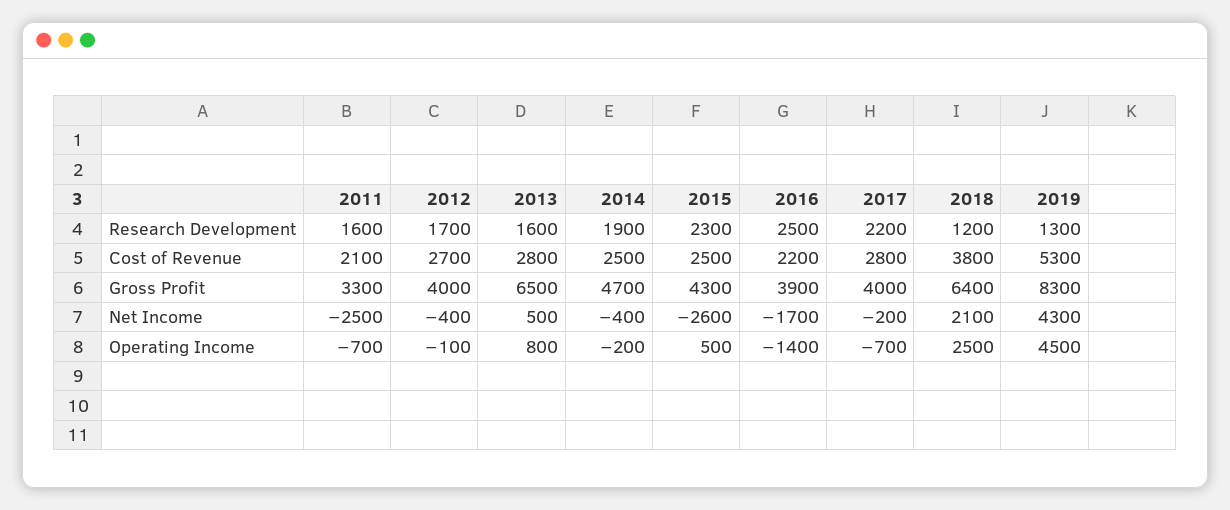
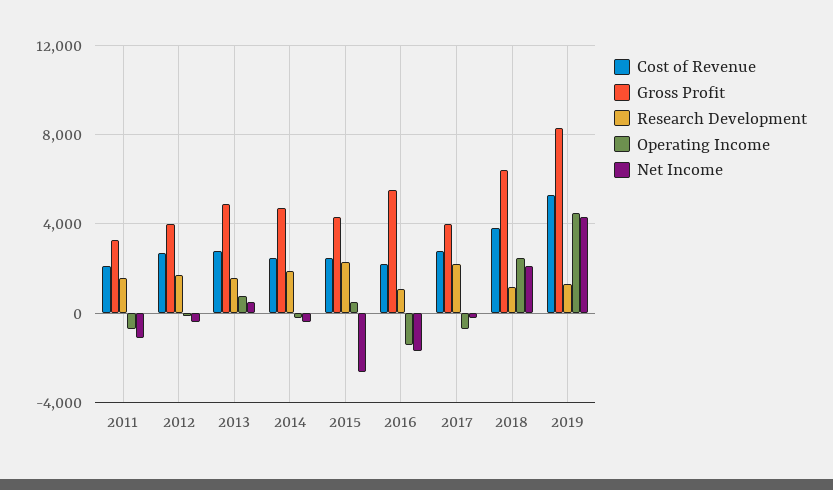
Research Development, 2016: 2500 -> 1000
Gross Profit, 2013: 6500 -> 5000
Gross Profit, 2016: 3900 -> 5500
Net Income, 2011: -2500 -> -1000

